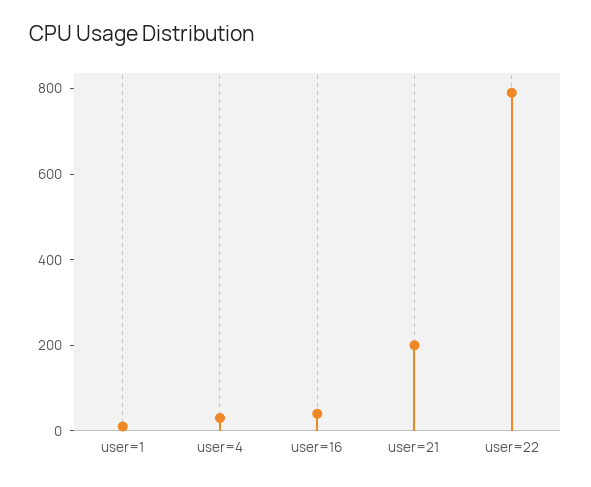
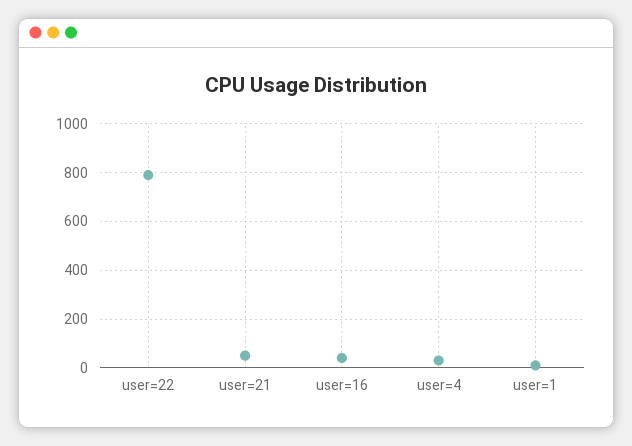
user=21: 200 -> 50

